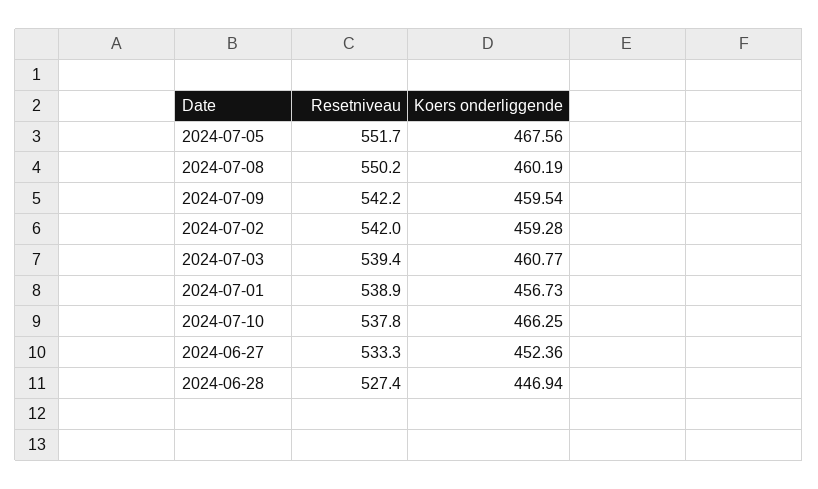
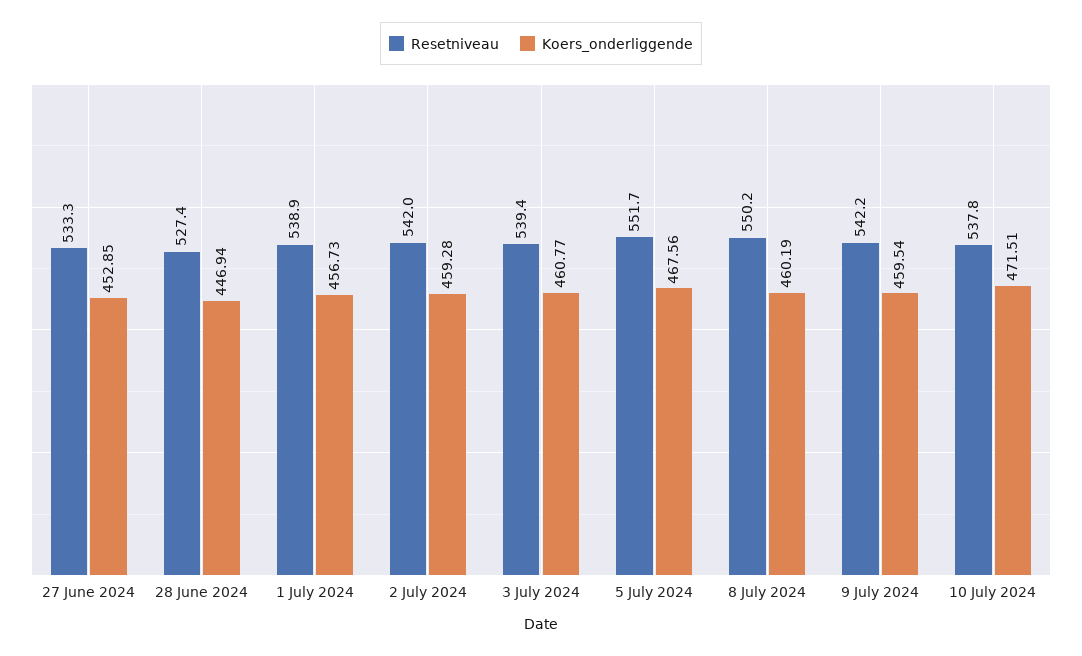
Koers onderliggende, 2024-07-10: 466.25 -> 471.51
Koers onderliggende, 2024-06-27: 452.36 -> 452.85

